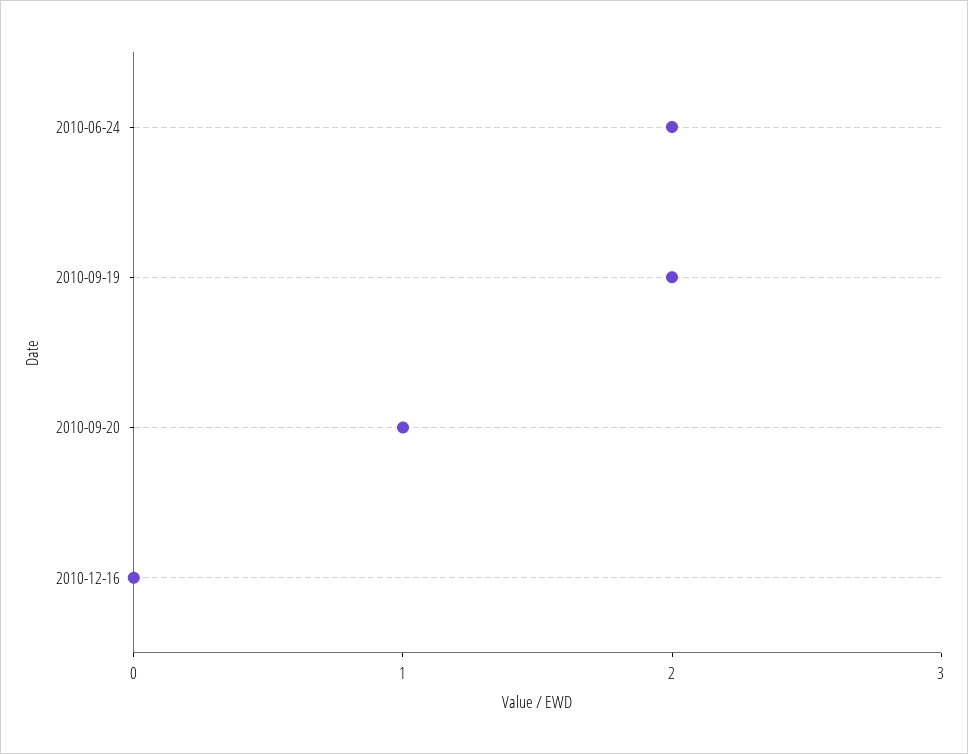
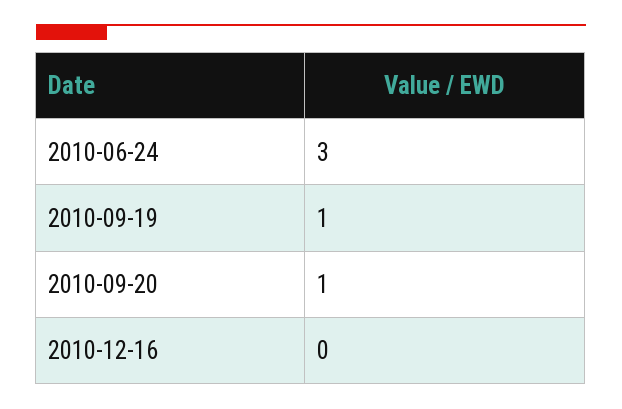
2010-06-24: 2 -> 3
2010-09-19: 2 -> 1

